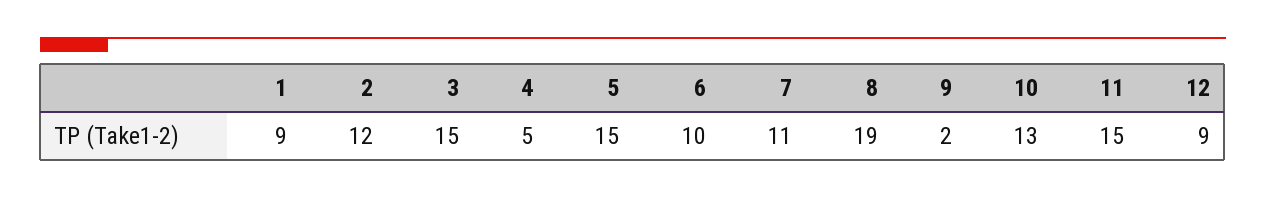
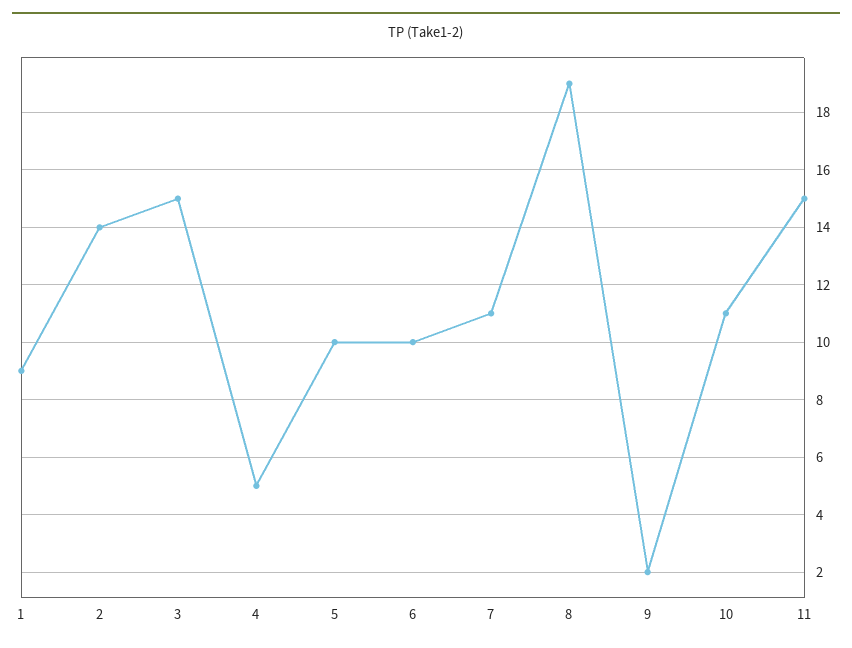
2: 12 -> 14
5: 15 -> 10
10: 13 -> 11
12: 9 -> none

